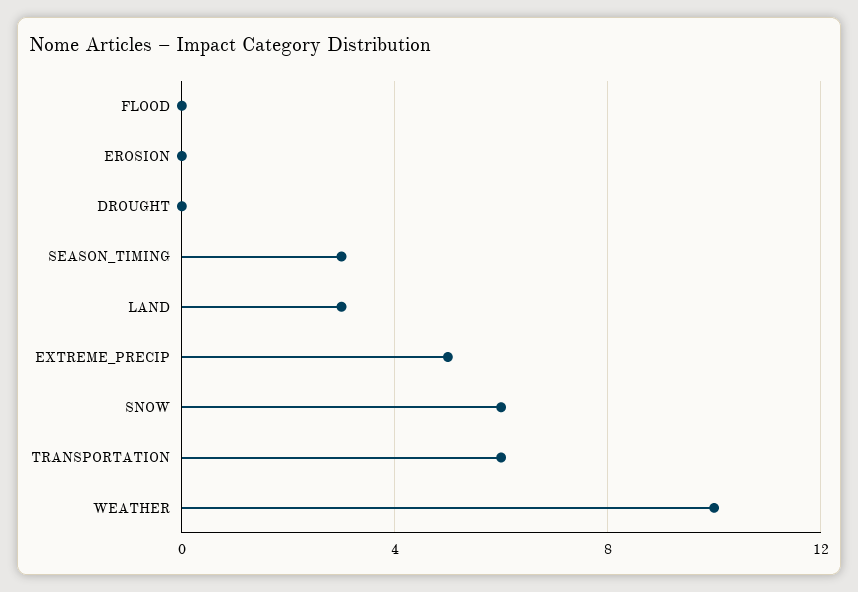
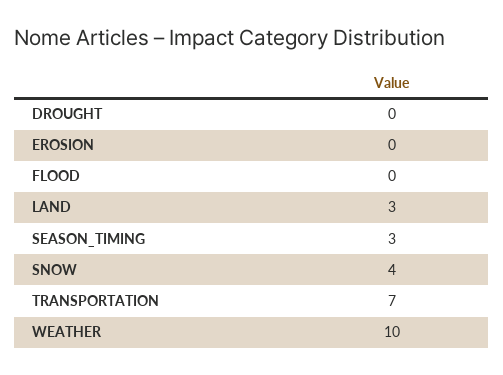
EXTREME_PRECIP: 5 -> none
SNOW: 6 -> 4
TRANSPORTATION: 6 -> 7

